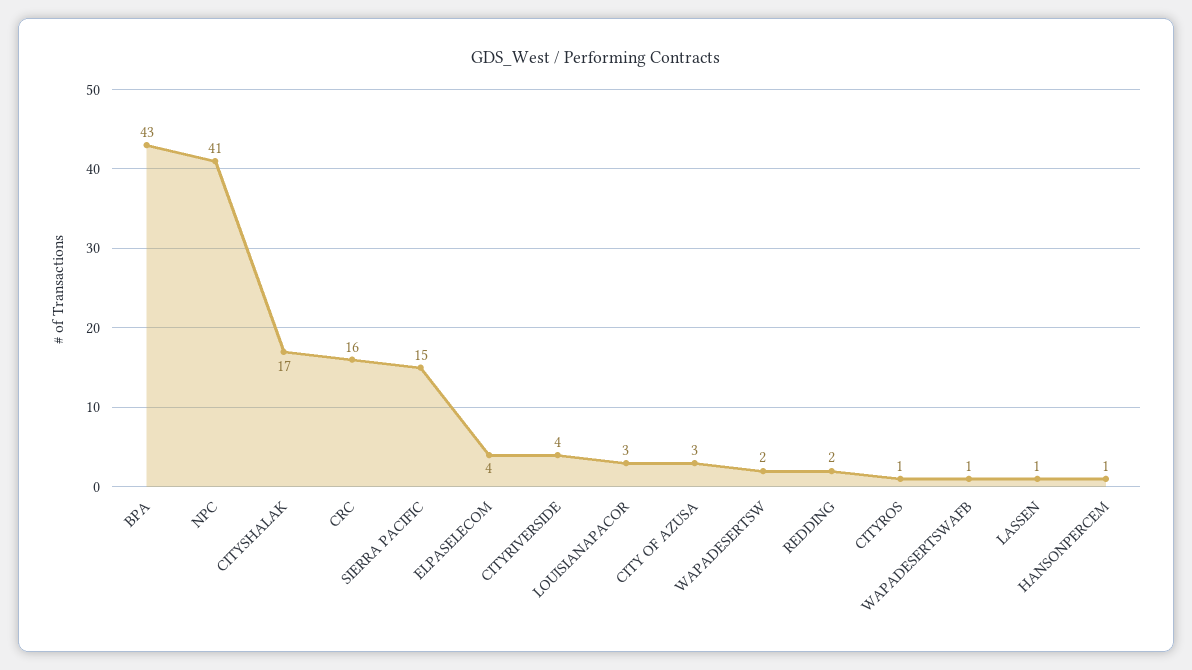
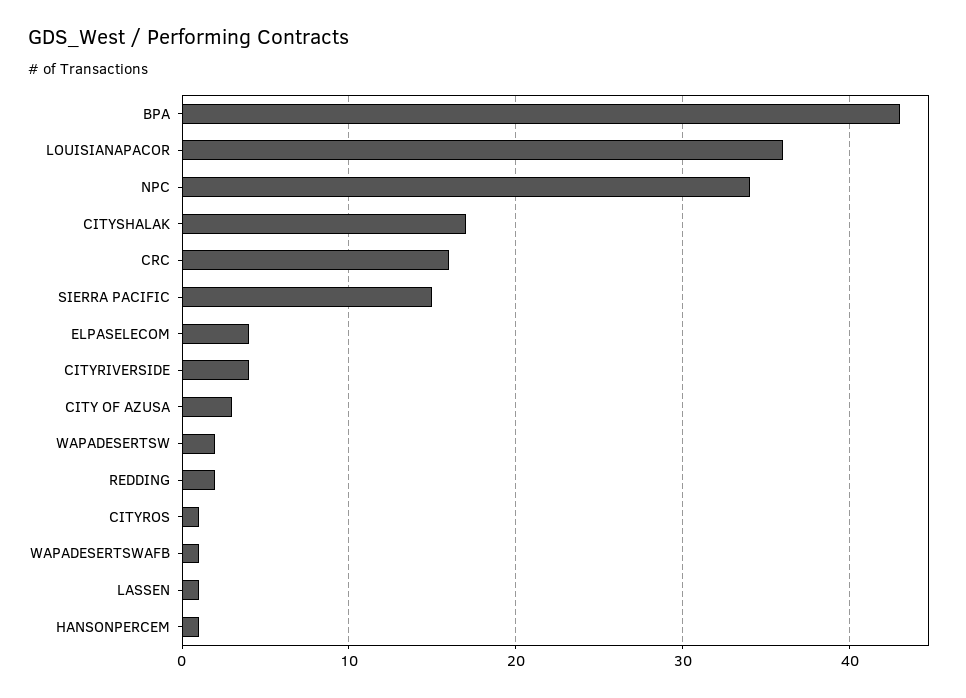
NPC: 41 -> 34
LOUISIANAPACOR: 3 -> 36

